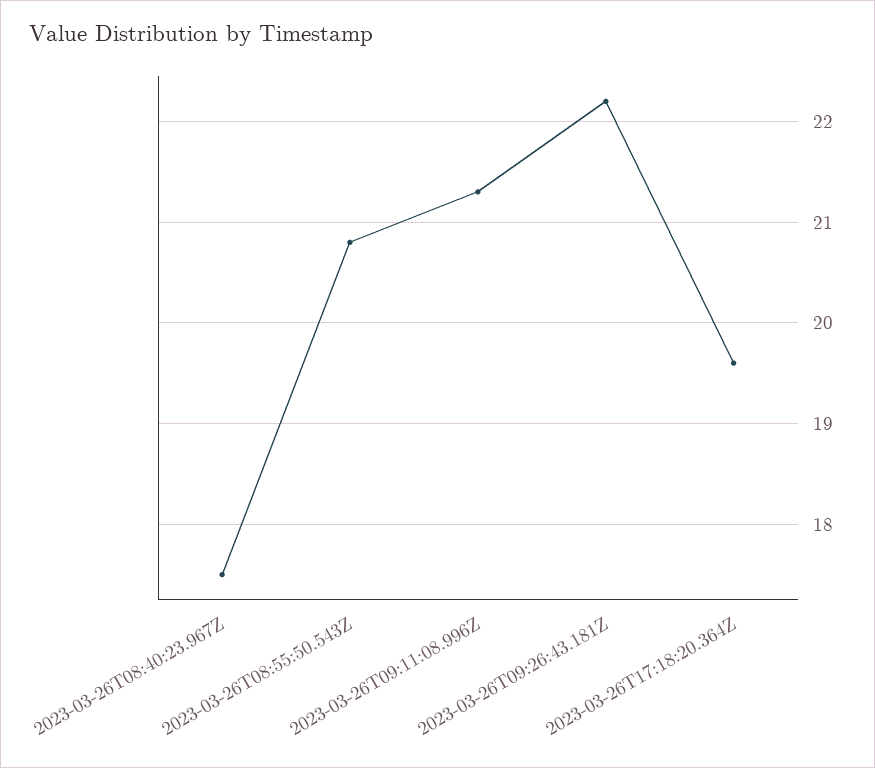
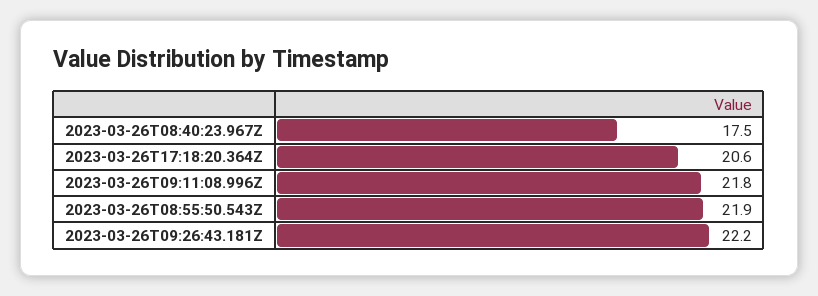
2023-03-26T08:55:50.543Z: 20.8 -> 21.9
2023-03-26T09:11:08.996Z: 21.3 -> 21.8
2023-03-26T17:18:20.364Z: 19.6 -> 20.6

